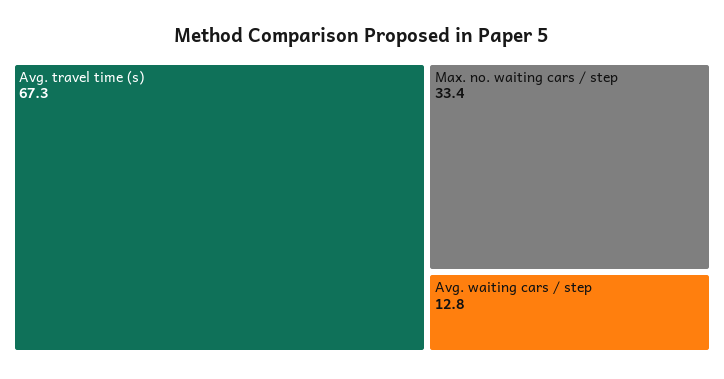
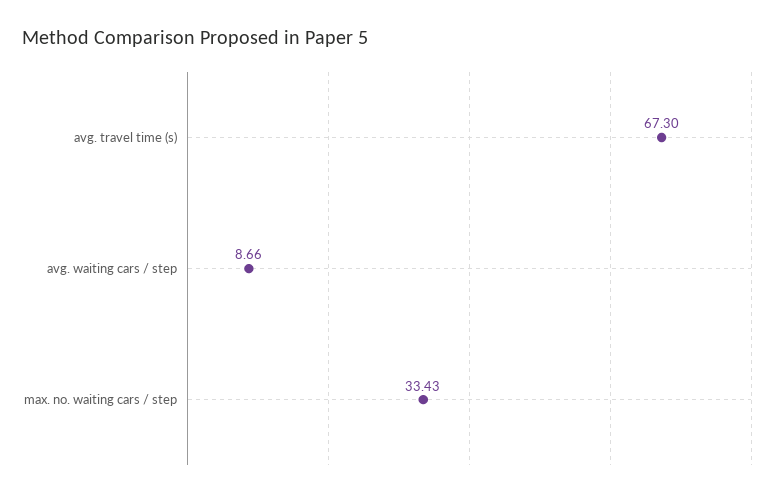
Avg. waiting cars / step: 12.8 -> 8.66

